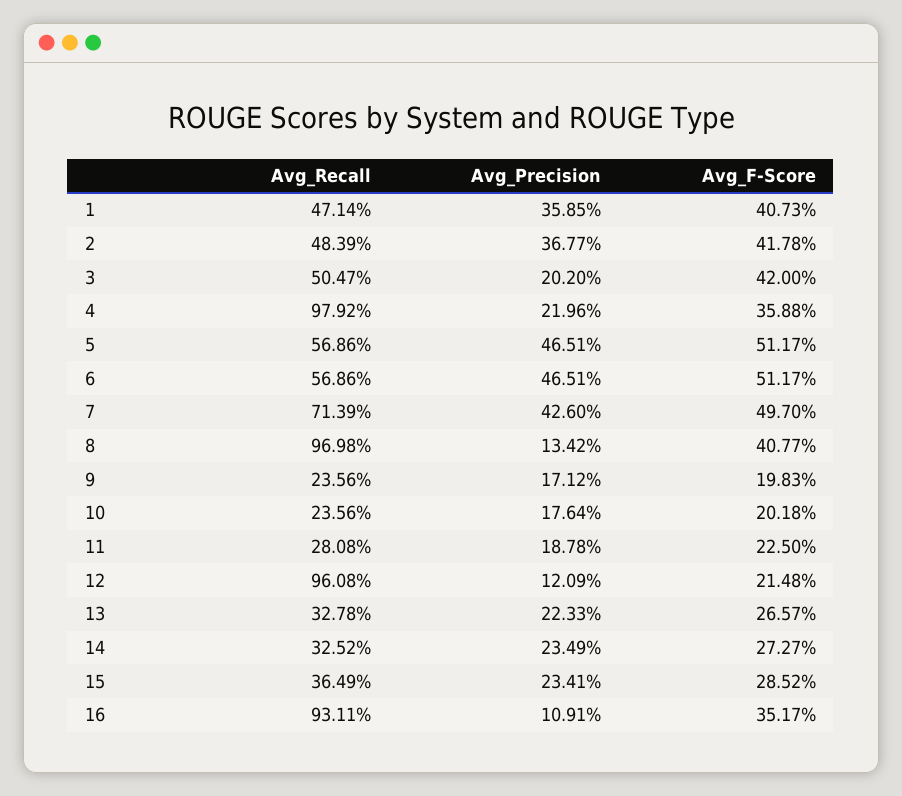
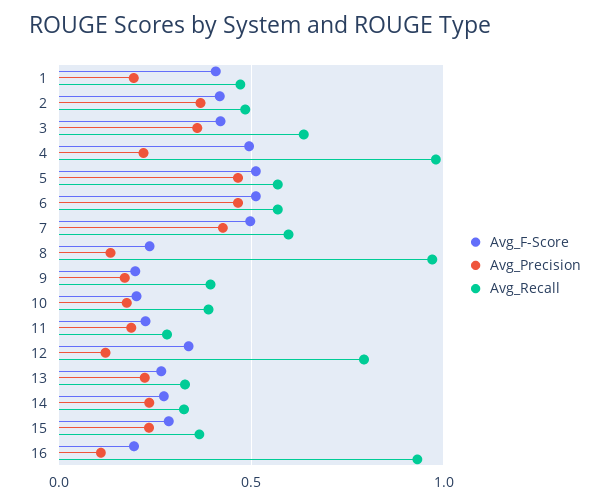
Avg_Precision, 1: 0.3585 -> 0.2
Avg_Recall, 3: 0.5047 -> 0.65
Avg_Precision, 3: 0.202 -> 0.35
Avg_F-Score, 4: 0.3588 -> 0.5
Avg_Recall, 7: 0.7139 -> 0.6
Avg_F-Score, 8: 0.4077 -> 0.25
Avg_Recall, 9: 0.2356 -> 0.4
Avg_Recall, 10: 0.2356 -> 0.4
Avg_Recall, 12: 0.9608 -> 0.8
Avg_F-Score, 12: 0.2148 -> 0.35
Avg_F-Score, 16: 0.3517 -> 0.2

